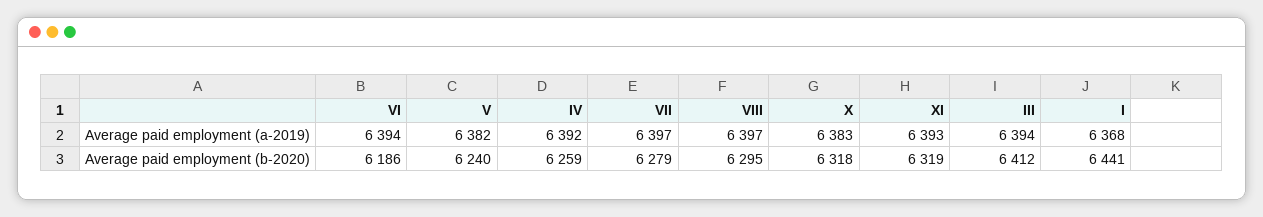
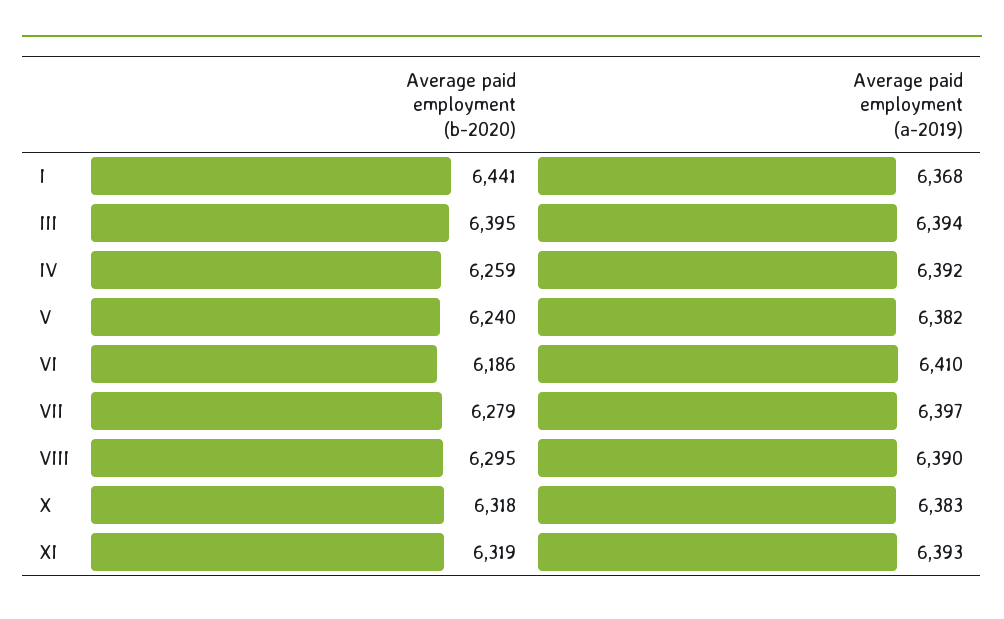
VI, Average paid employment (a-2019): 6394 -> 6410
VIII, Average paid employment (a-2019): 6397 -> 6390
III, Average paid employment (b-2020): 6412 -> 6395

